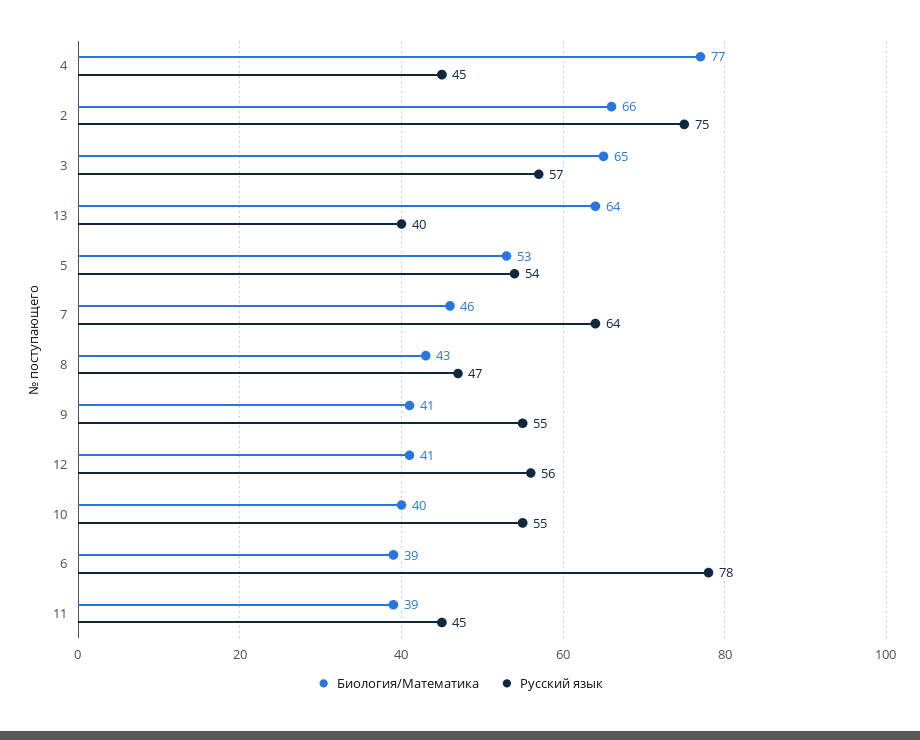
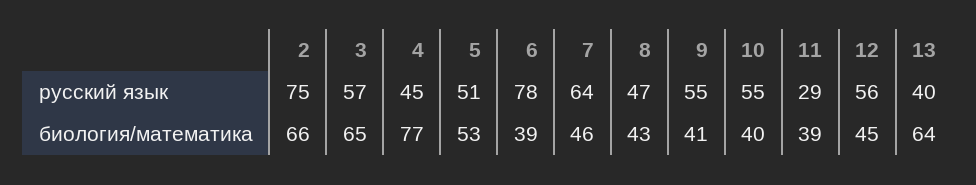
Русский язык, 5: 54 -> 51
Биология/Математика, 12: 41 -> 45
Русский язык, 11: 45 -> 29

